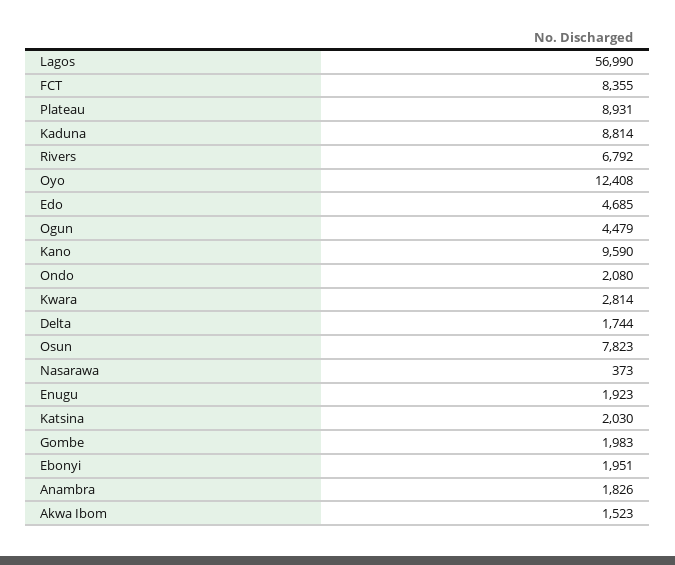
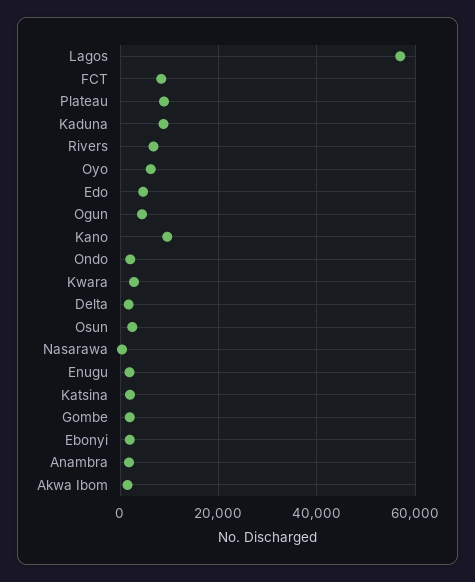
Oyo: 12408 -> 6000
Osun: 7823 -> 2000

